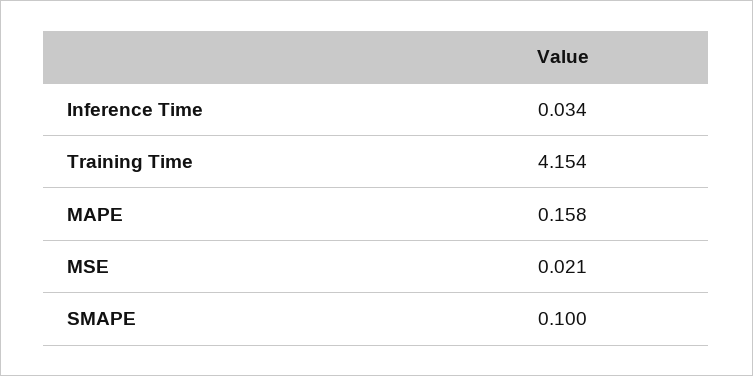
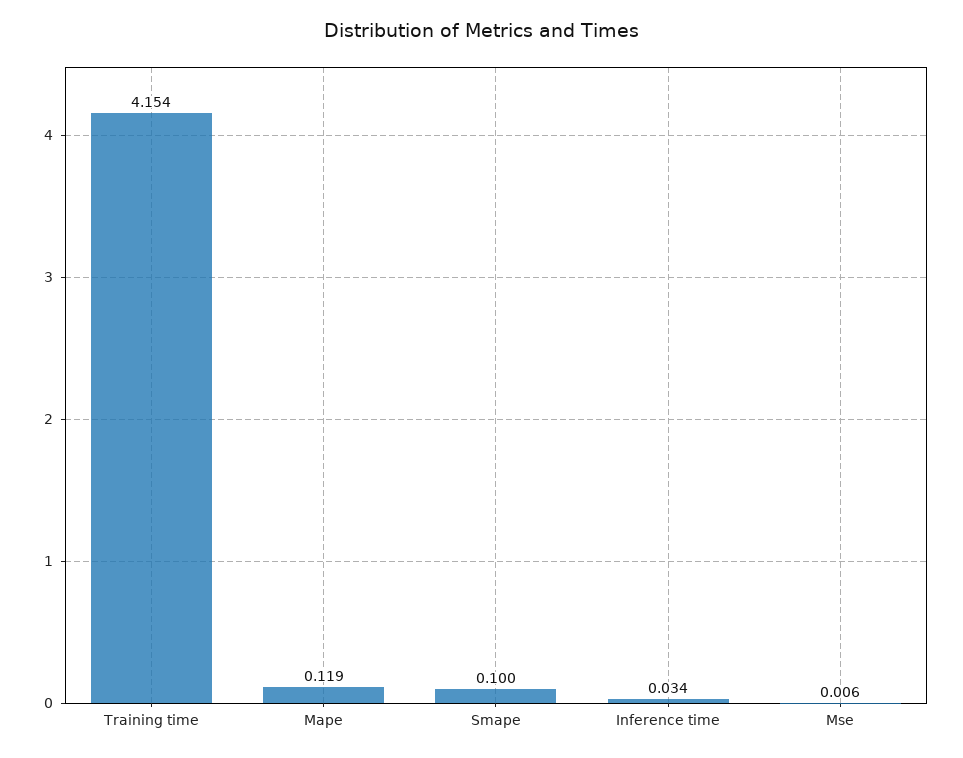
MAPE: 0.158 -> 0.119
MSE: 0.021 -> 0.006

